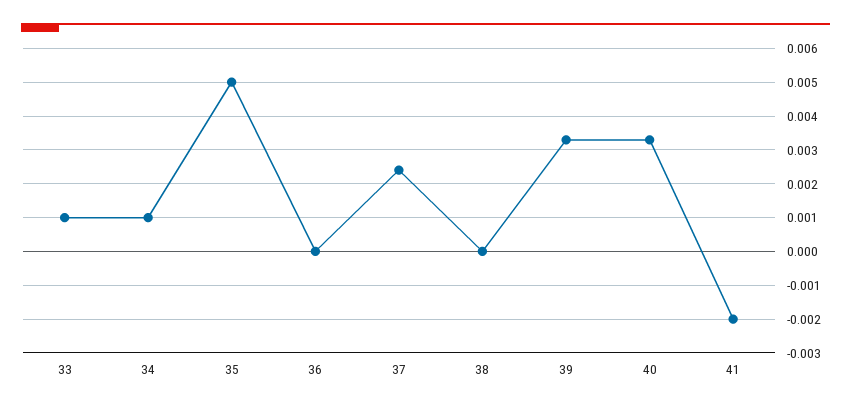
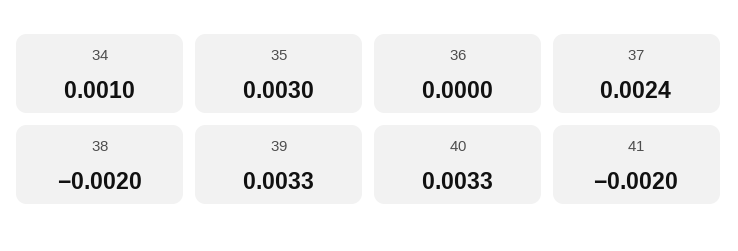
33: 0.001 -> none
35: 0.005 -> 0.003
38: 0 -> -0.002

